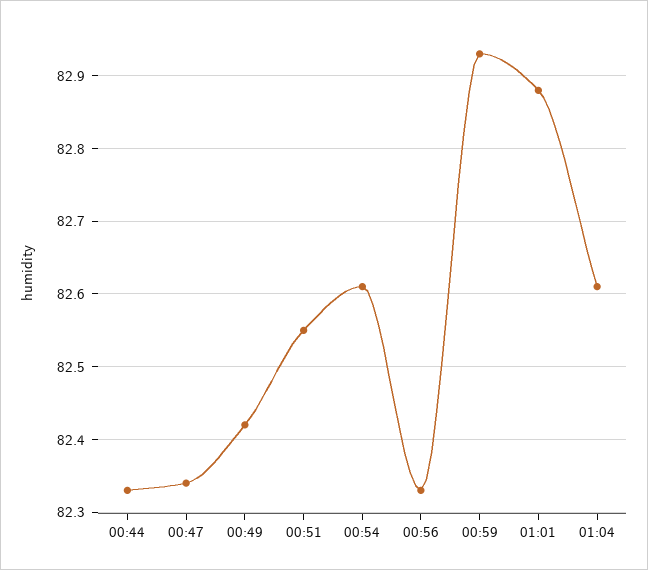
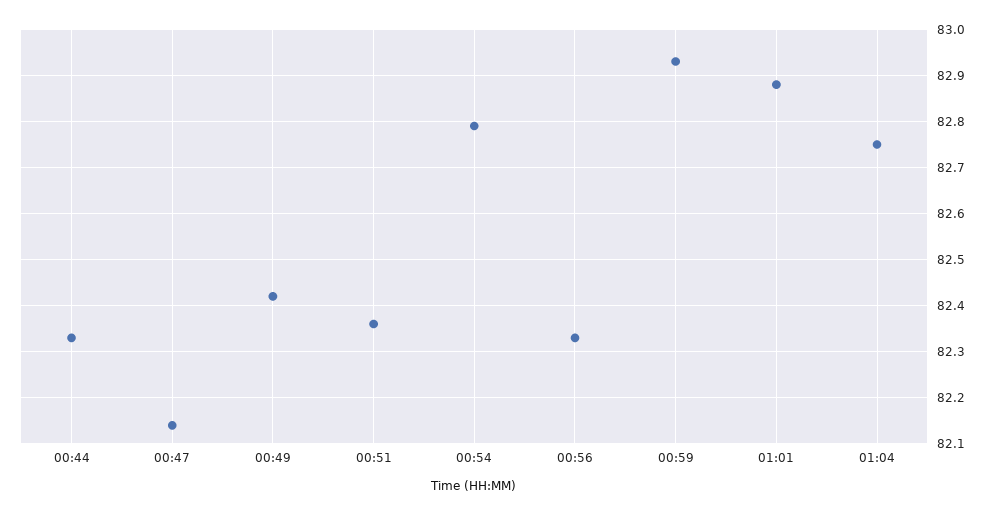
00:47: 82.34 -> 82.15
00:51: 82.55 -> 82.35
00:54: 82.61 -> 82.8
01:04: 82.61 -> 82.75

